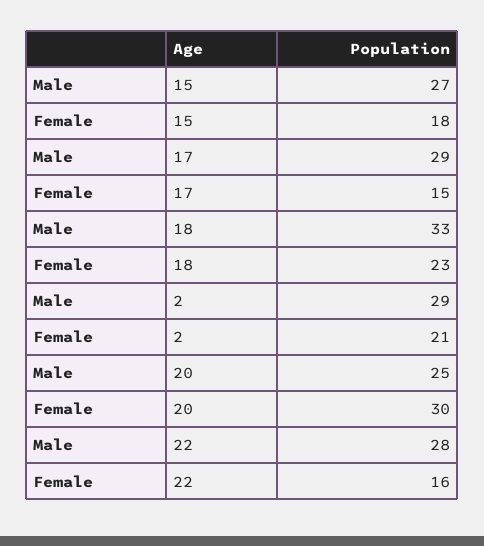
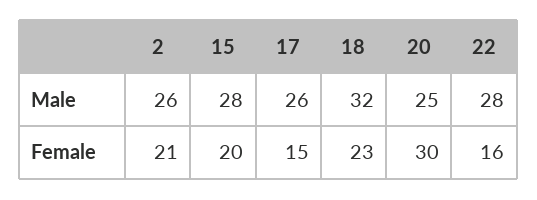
Male, 15: 27 -> 28
Female, 15: 18 -> 20
Male, 17: 29 -> 26
Male, 18: 33 -> 32
Male, 2: 29 -> 26

